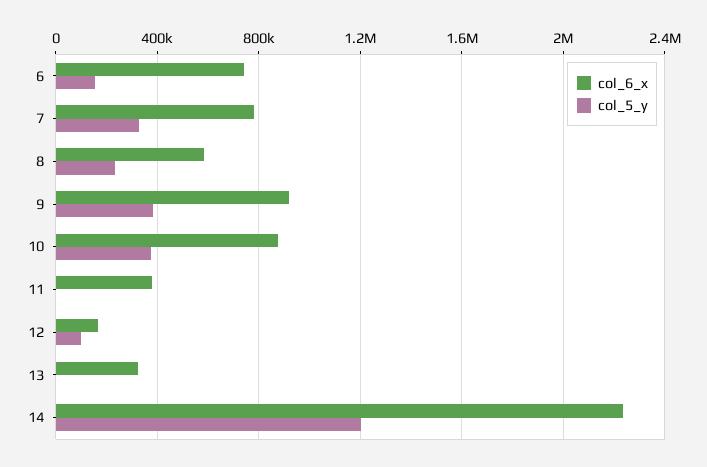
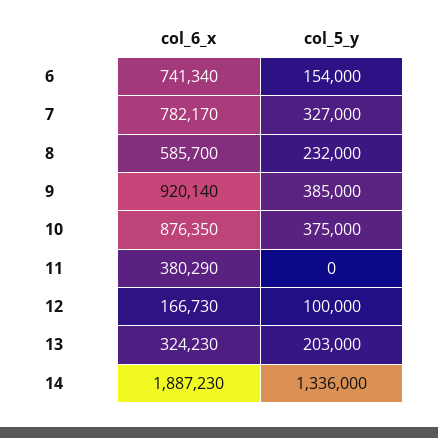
col_5_y, 13: 0 -> 203000
col_6_x, 14: 2250000 -> 1887230
col_5_y, 14: 1200000 -> 1336000

